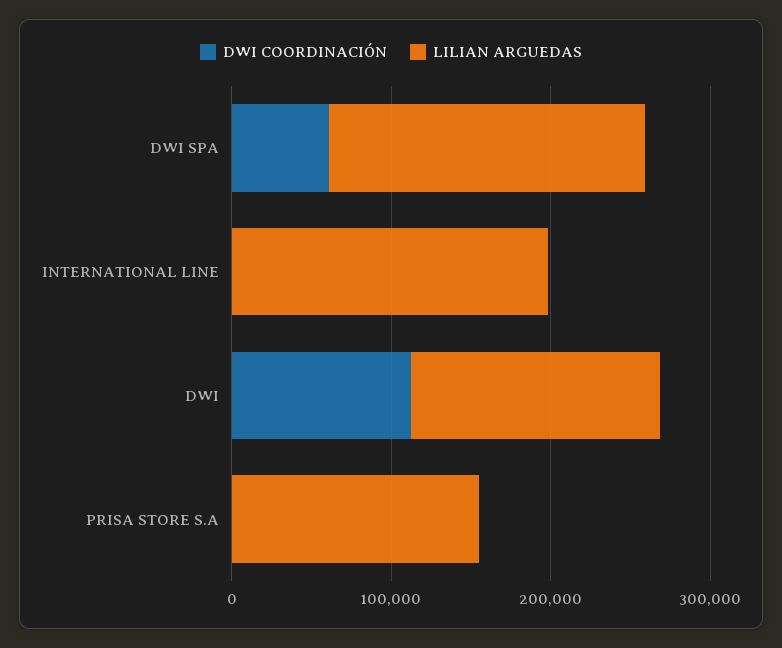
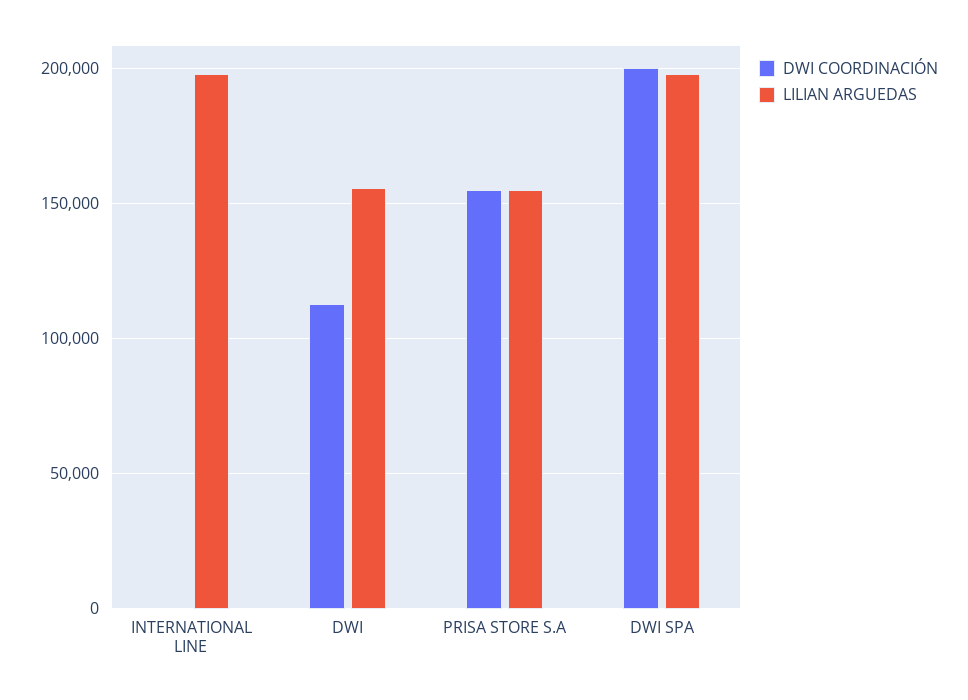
DWI COORDINACIÓN, DWI SPA: 60000 -> 200000
DWI COORDINACIÓN, PRISA STORE S.A: 0 -> 155000

